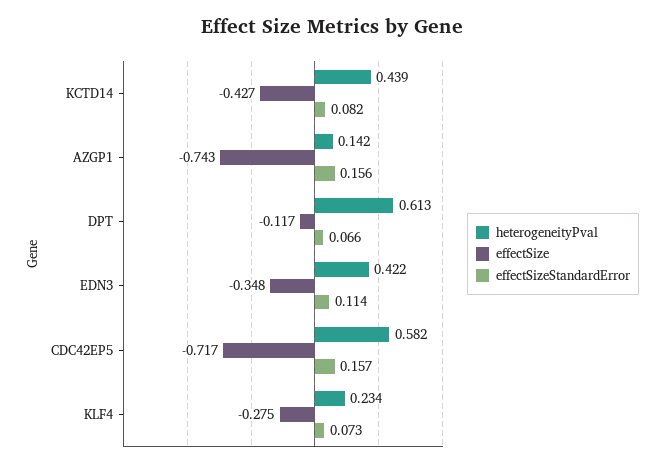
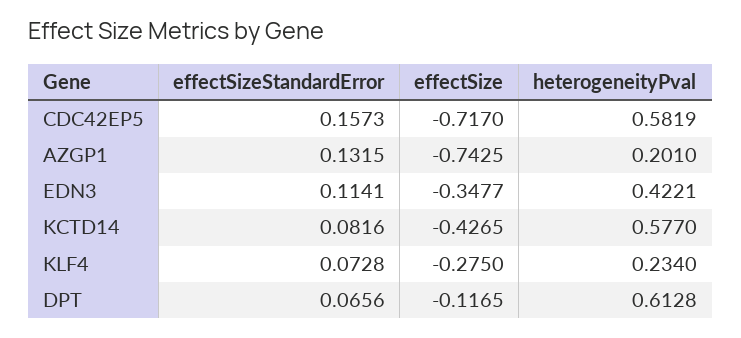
heterogeneityPval, KCTD14: 0.439 -> 0.577
heterogeneityPval, AZGP1: 0.142 -> 0.201
effectSizeStandardError, AZGP1: 0.156 -> 0.1315

